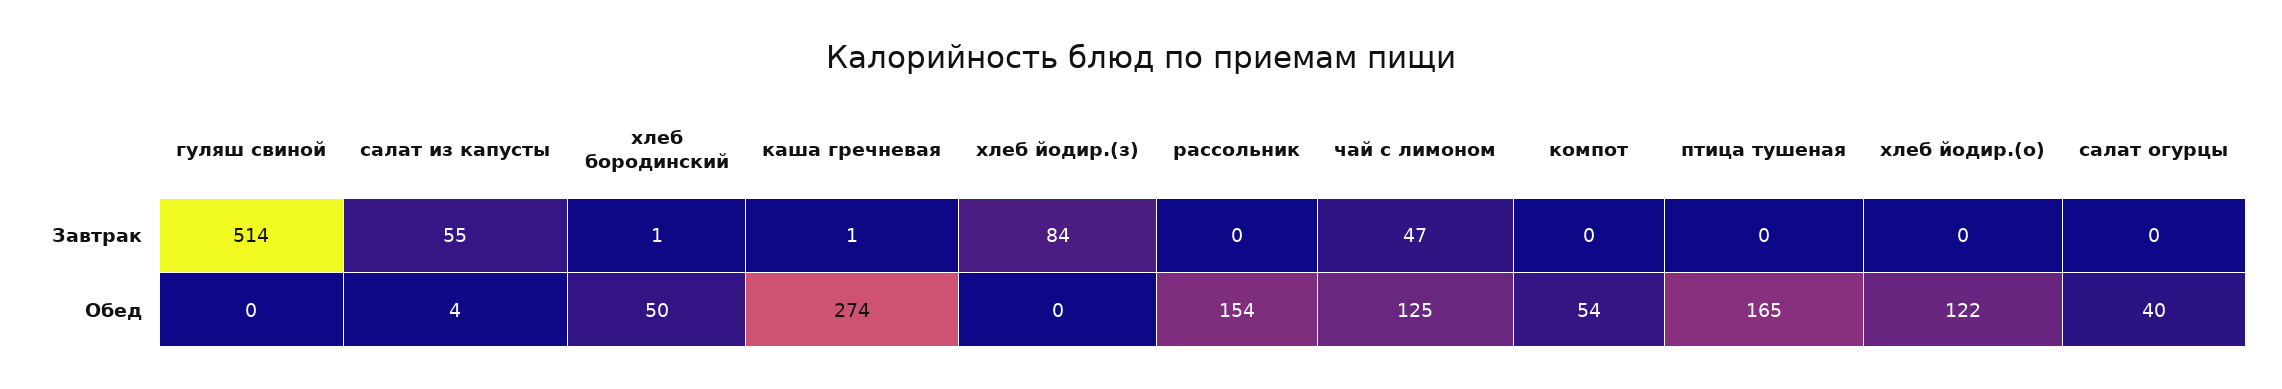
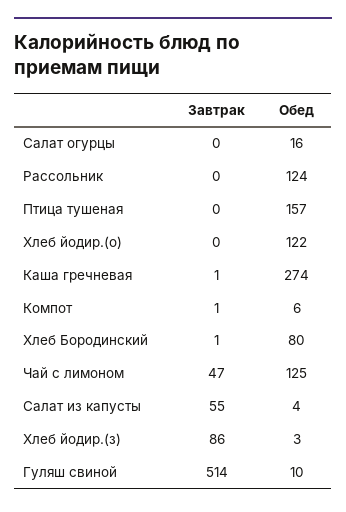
хлеб йодир.(з), Завтрак: 84 -> 86
компот, Завтрак: 0 -> 1
гуляш свиной, Обед: 0 -> 10
хлеб бородинский, Обед: 50 -> 80
хлеб йодир.(з), Обед: 0 -> 3
рассольник, Обед: 154 -> 124
компот, Обед: 54 -> 6
птица тушеная, Обед: 165 -> 157
салат огурцы, Обед: 40 -> 16

